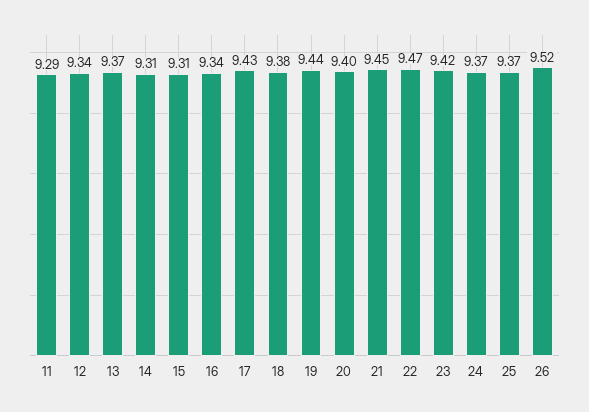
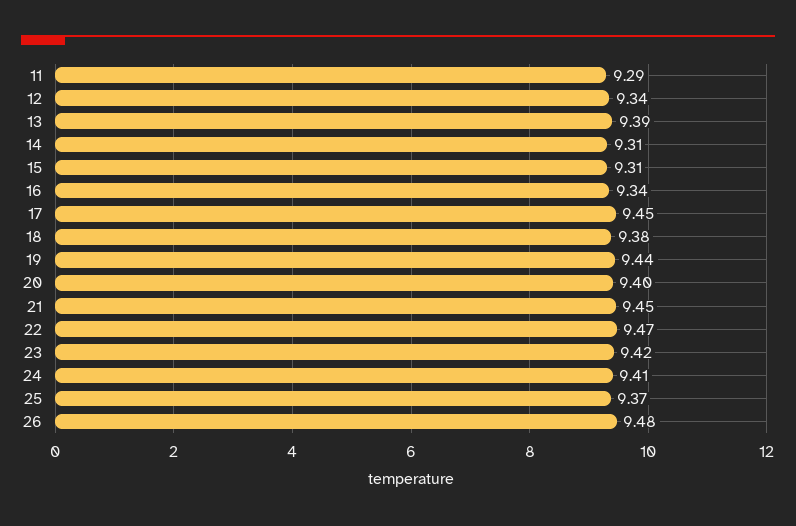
13: 9.37 -> 9.39
17: 9.43 -> 9.45
24: 9.37 -> 9.41
26: 9.52 -> 9.48

